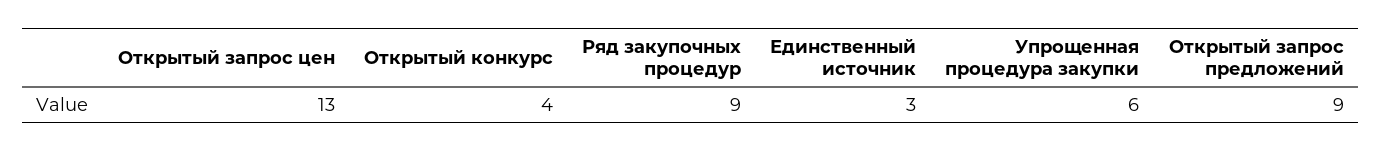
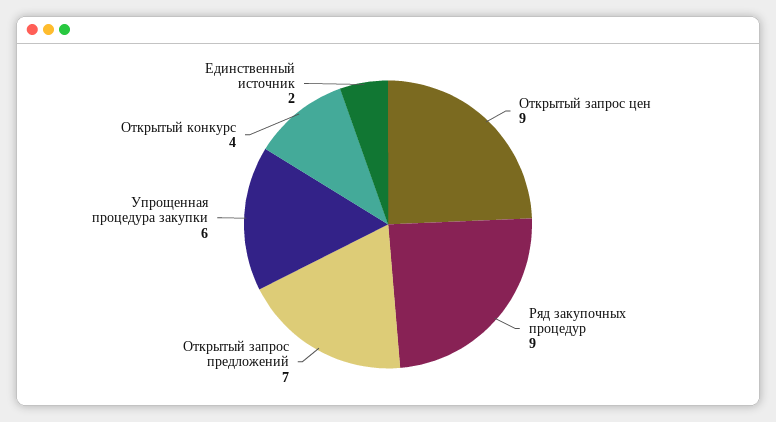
Открытый запрос цен: 13 -> 9
Единственный источник: 3 -> 2
Открытый запрос предложений: 9 -> 7

